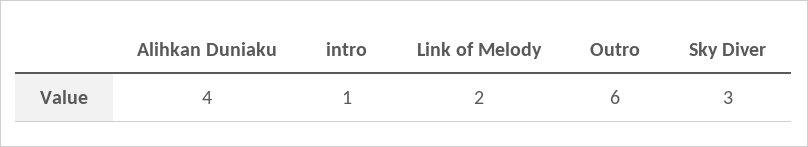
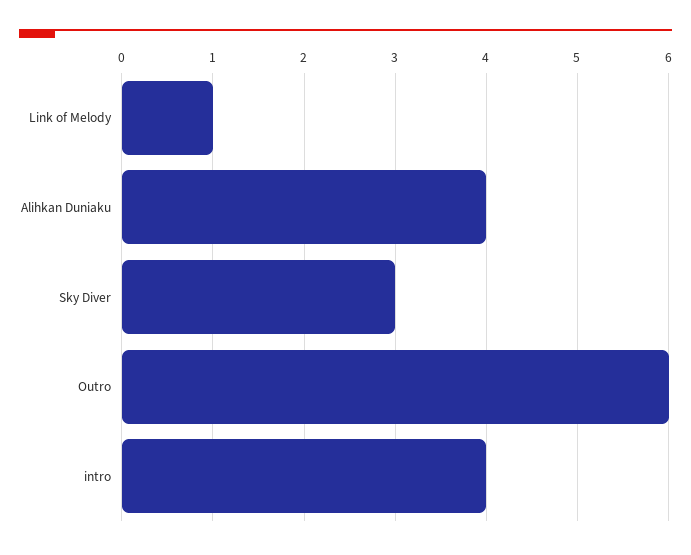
intro: 1 -> 4
Link of Melody: 2 -> 1

